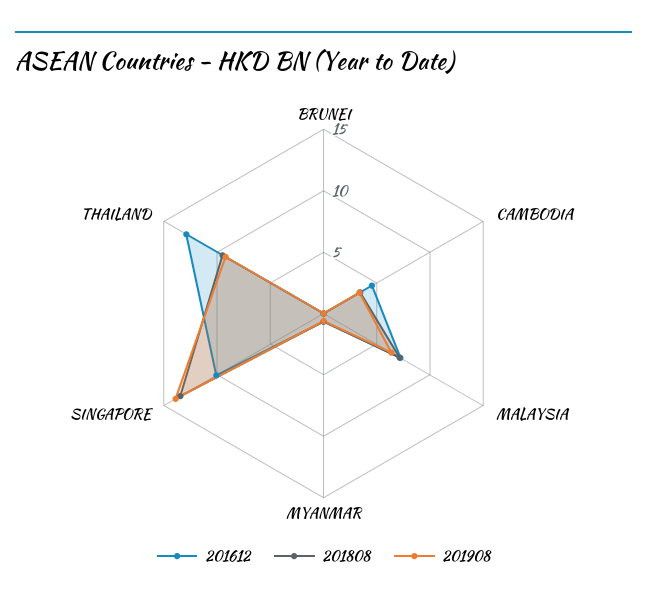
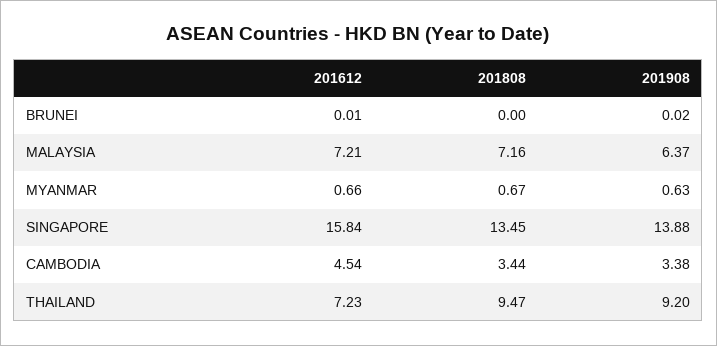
201612, SINGAPORE: 10 -> 15.84
201612, THAILAND: 13 -> 7.23

